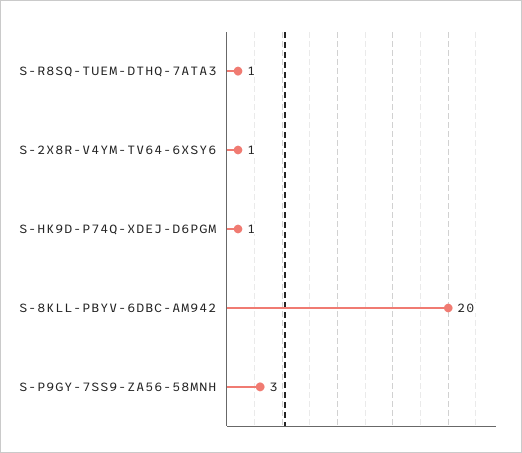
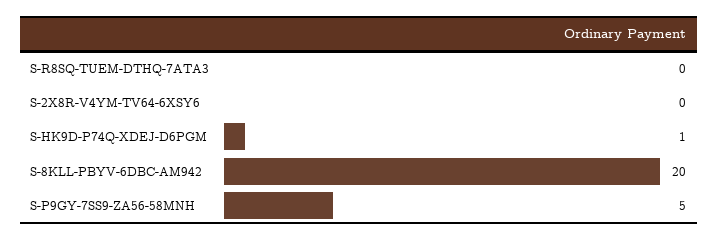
S-R8SQ-TUEM-DTHQ-7ATA3: 1 -> 0
S-2X8R-V4YM-TV64-6XSY6: 1 -> 0
S-P9GY-7SS9-ZA56-58MNH: 3 -> 5

